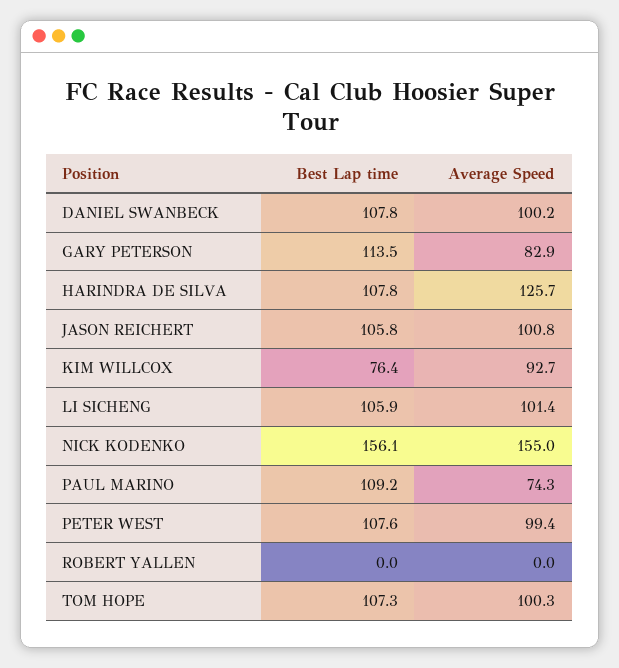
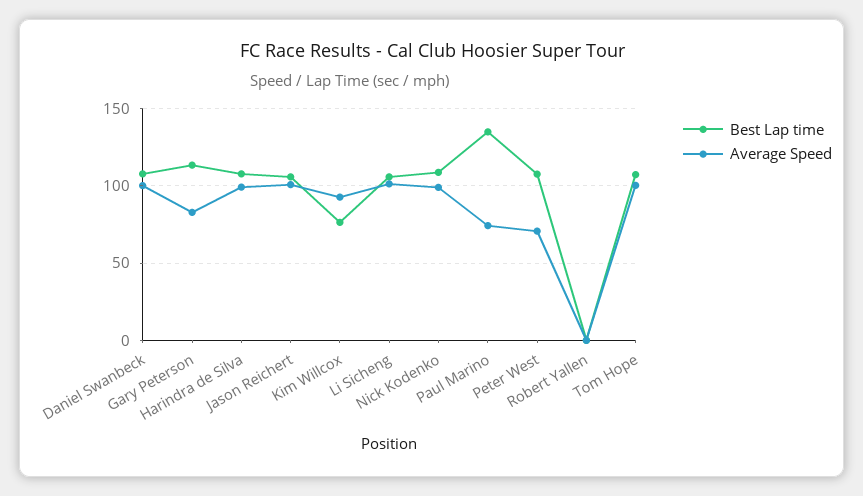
Average Speed, HARINDRA DE SILVA: 125.7 -> 100
Best Lap time, NICK KODENKO: 156.1 -> 110
Average Speed, NICK KODENKO: 155 -> 100
Best Lap time, PAUL MARINO: 109.2 -> 135
Average Speed, PETER WEST: 99.4 -> 70

